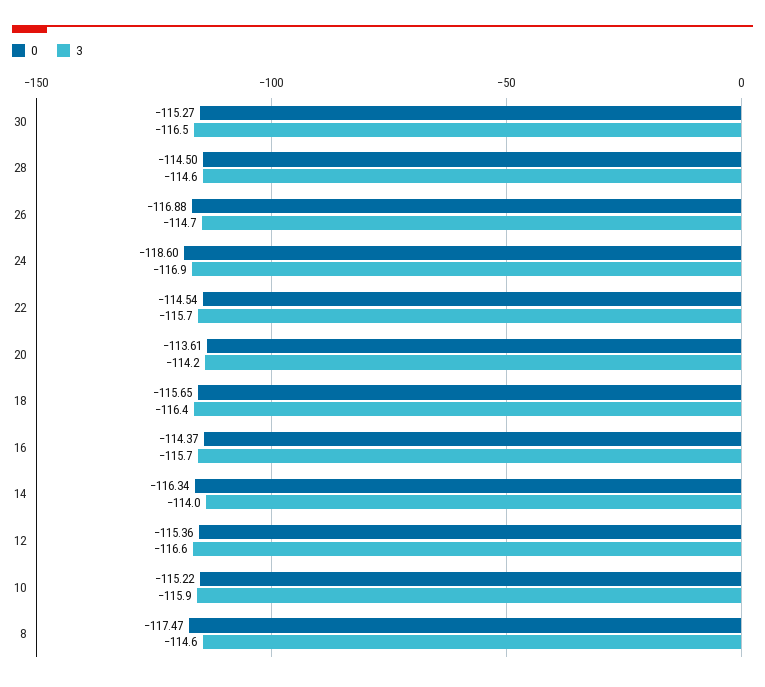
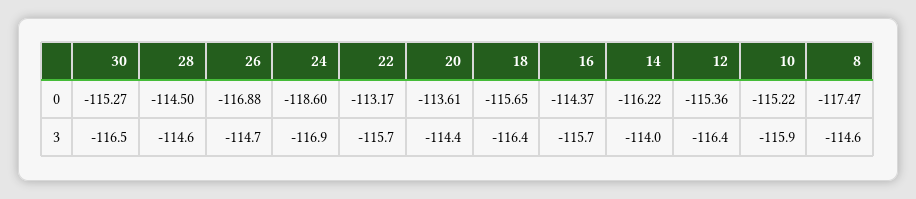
0, 22: -114.54 -> -113.17
3, 20: -114.2 -> -114.4
0, 14: -116.34 -> -116.22
3, 12: -116.6 -> -116.4

